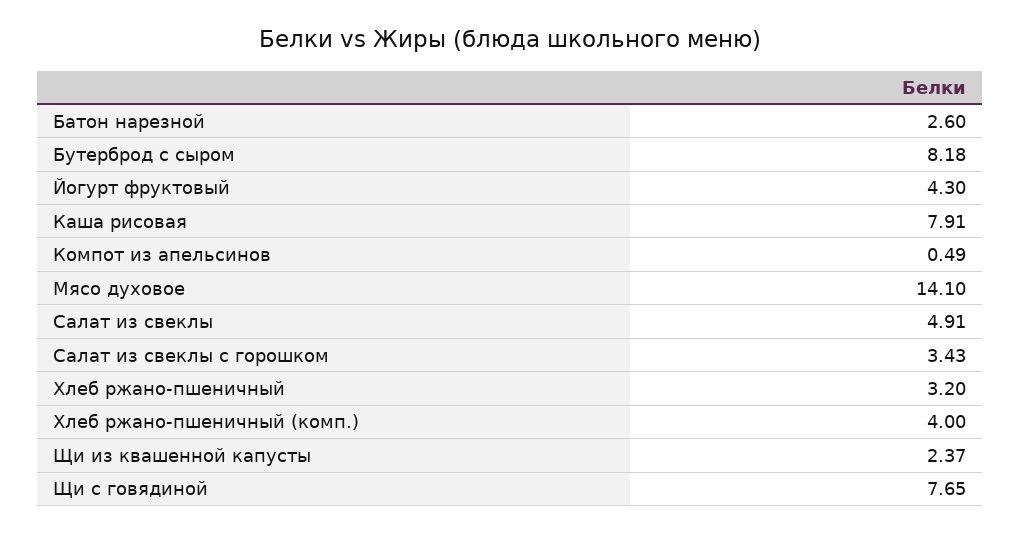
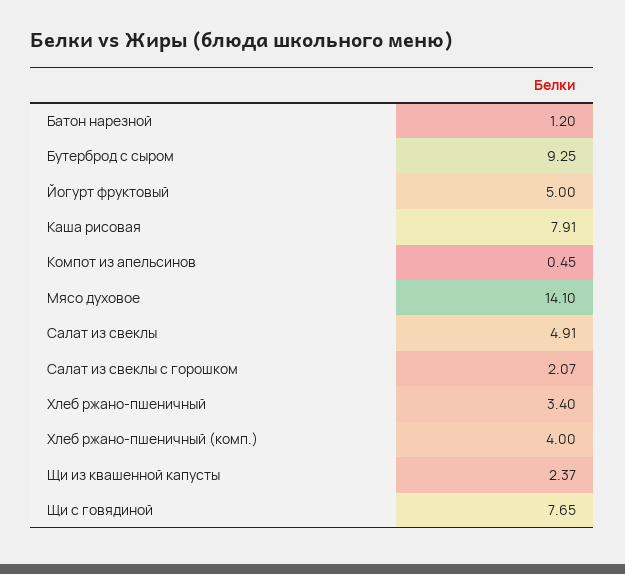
Батон нарезной: 2.6 -> 1.2
Бутерброд с сыром: 8.18 -> 9.25
Йогурт фруктовый: 4.3 -> 5
Компот из апельсинов: 0.49 -> 0.45
Салат из свеклы с горошком: 3.43 -> 2.07
Хлеб ржано-пшеничный: 3.2 -> 3.4

